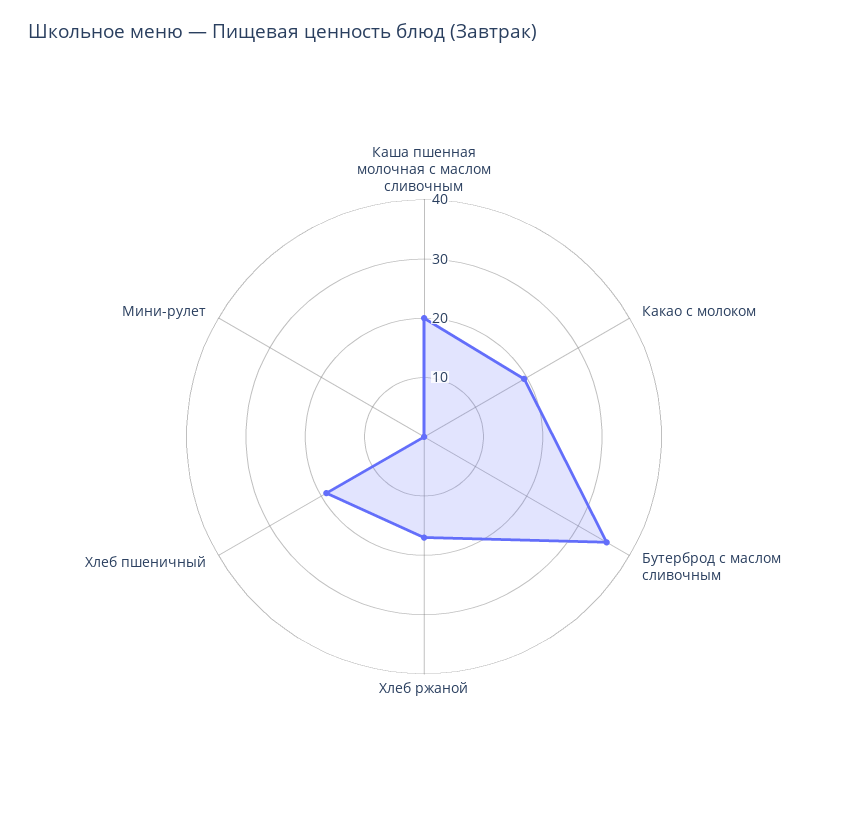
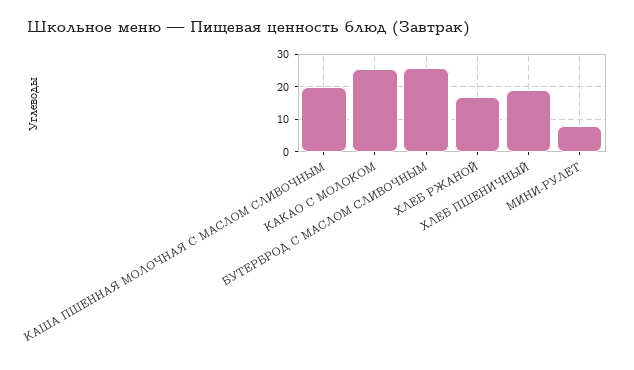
Какао с молоком: 20 -> 26
Бутерброд с маслом сливочным: 36 -> 26
Мини-рулет: 0 -> 8

